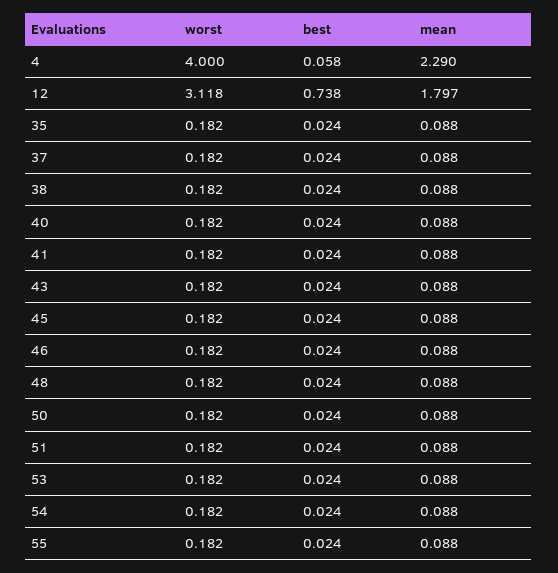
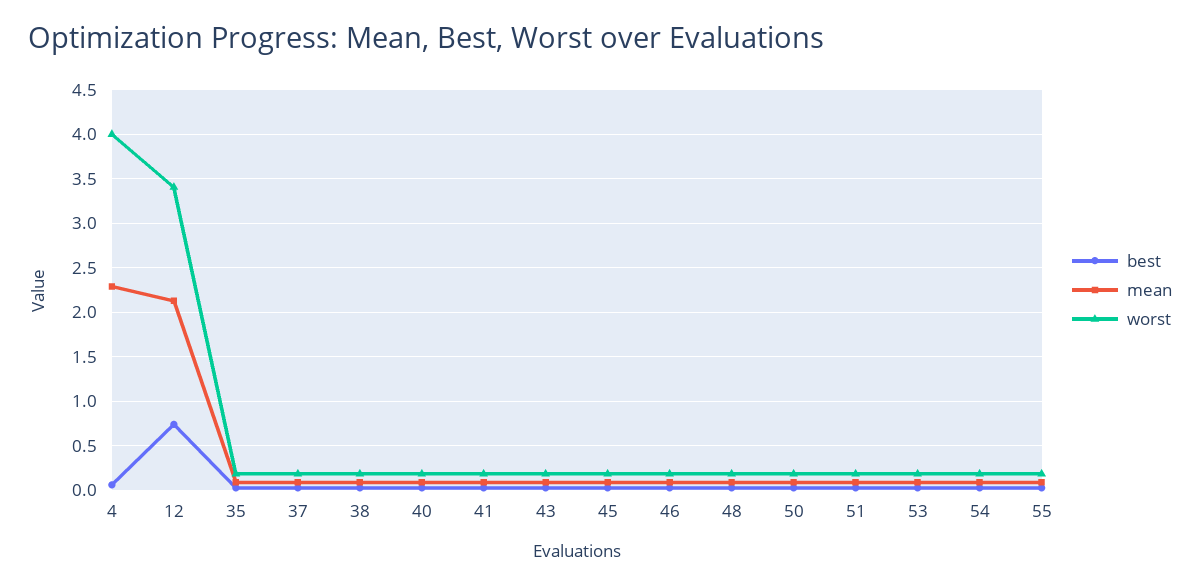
worst, 12: 3.118 -> 3.4
mean, 12: 1.797 -> 2.1

